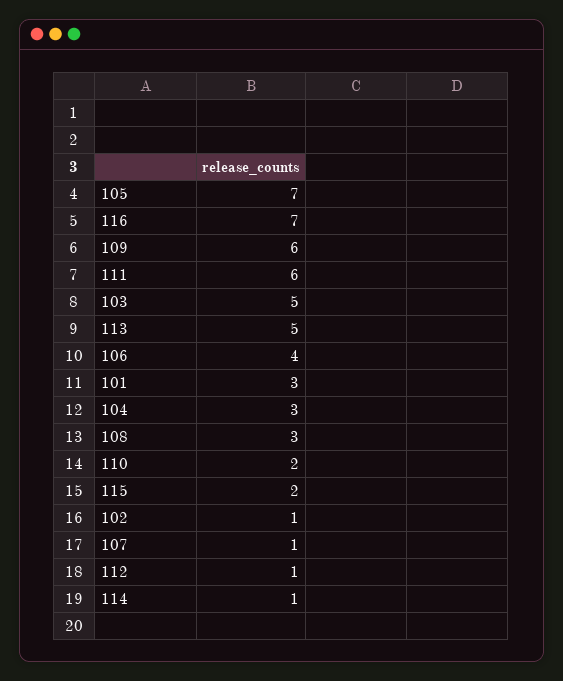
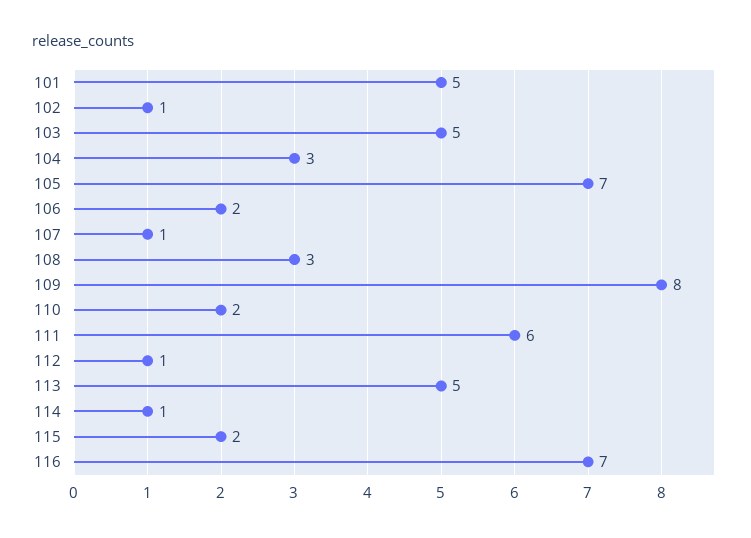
109: 6 -> 8
106: 4 -> 2
101: 3 -> 5

